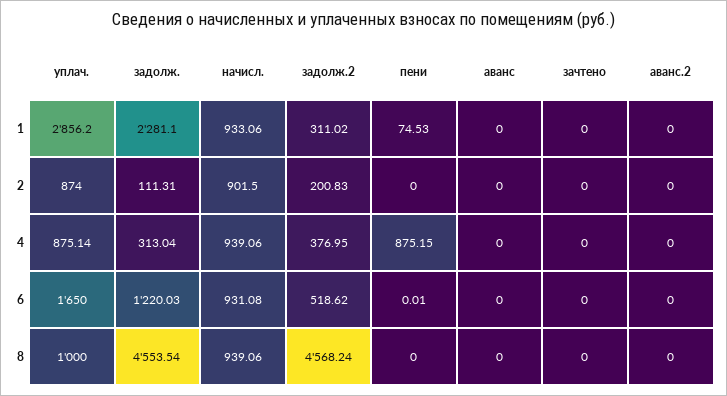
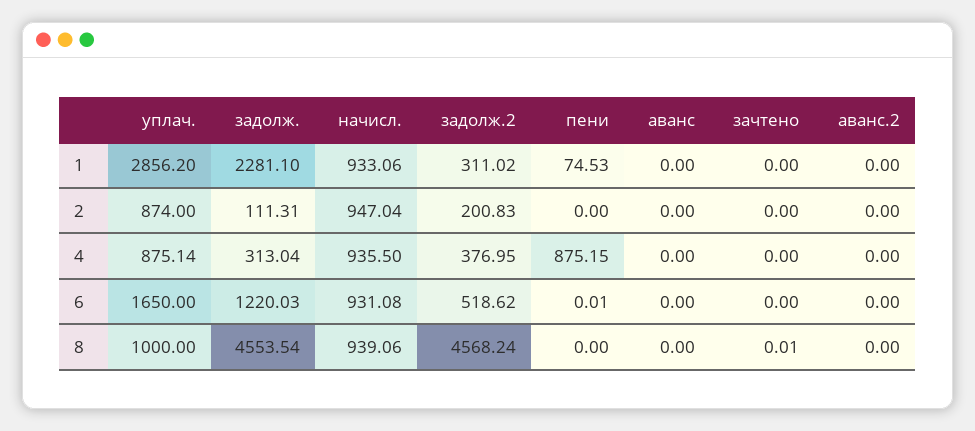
начисл., 2: 901.5 -> 947.04
начисл., 4: 939.06 -> 935.5
зачтено, 8: 0 -> 0.01

